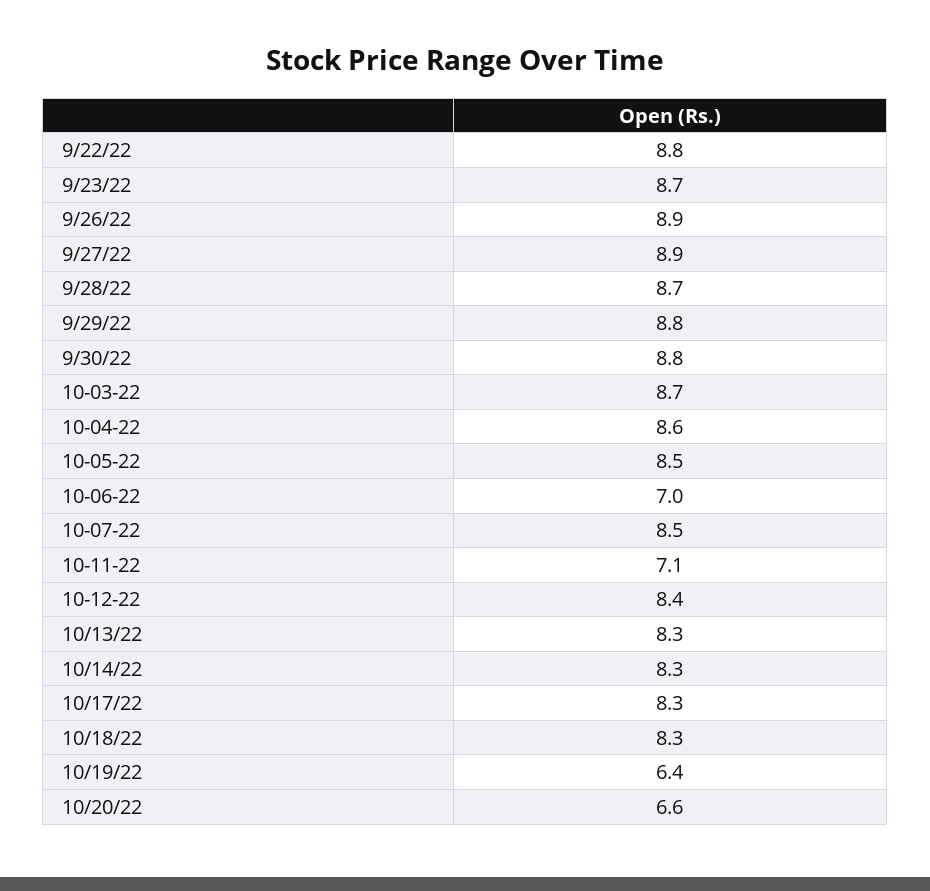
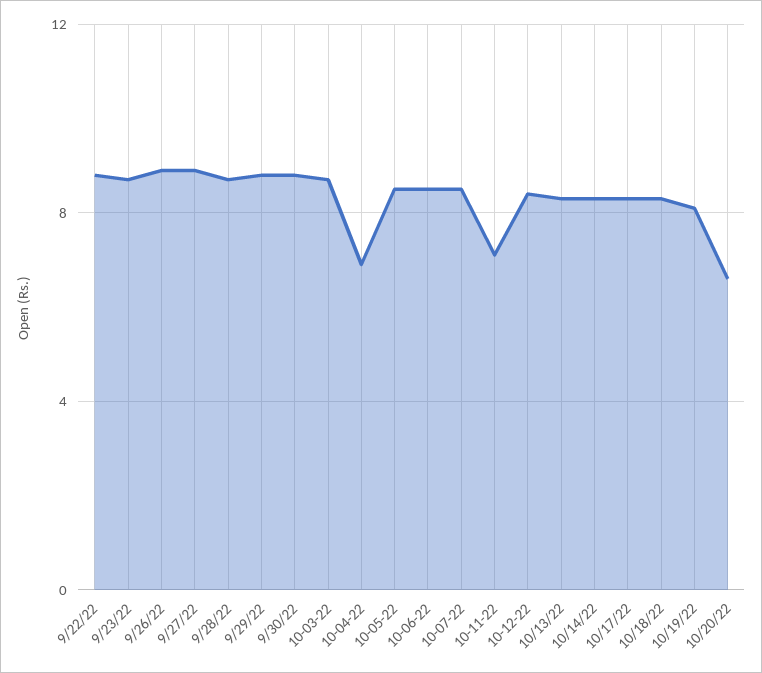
10-04-22: 8.6 -> 7
10-06-22: 7 -> 8.5
10/19/22: 6.4 -> 8

